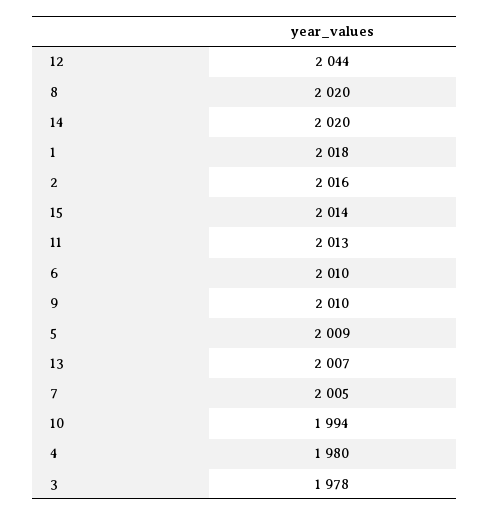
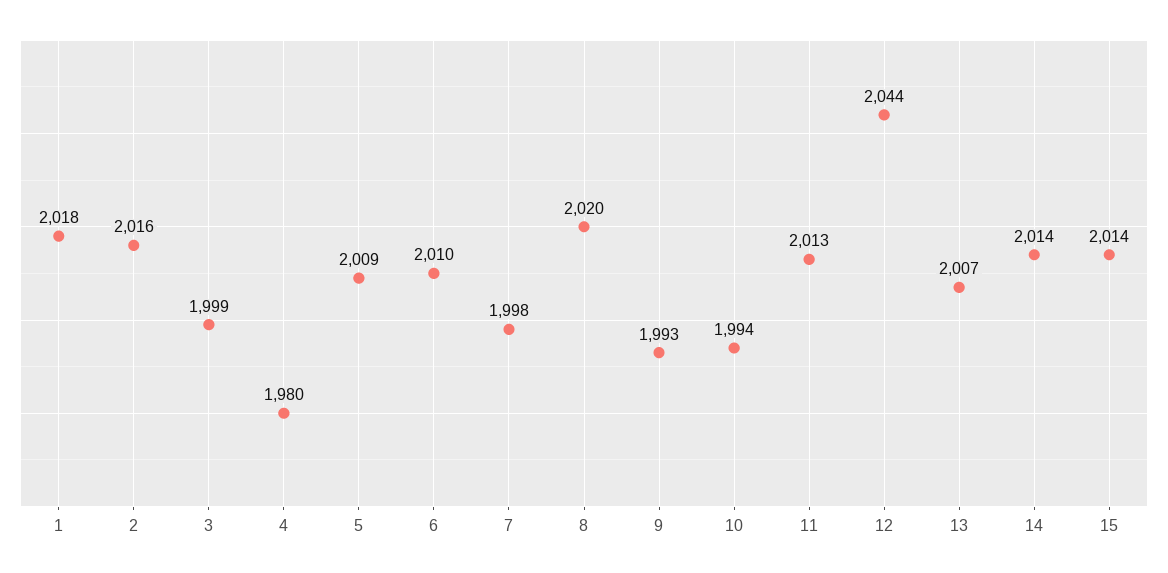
14: 2020 -> 2014
9: 2010 -> 1993
7: 2005 -> 1998
3: 1978 -> 1999

